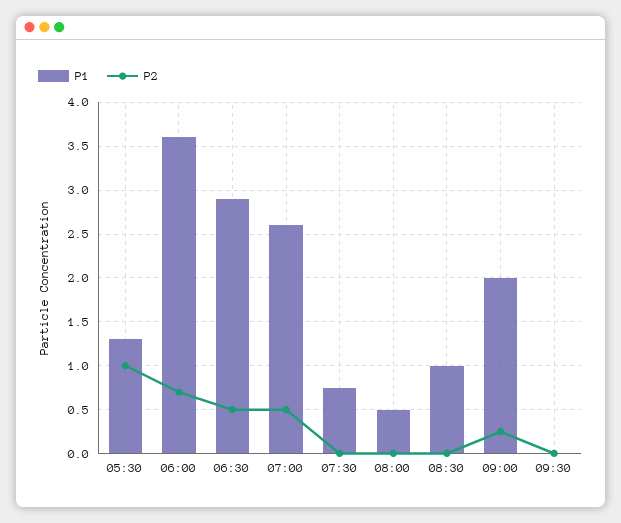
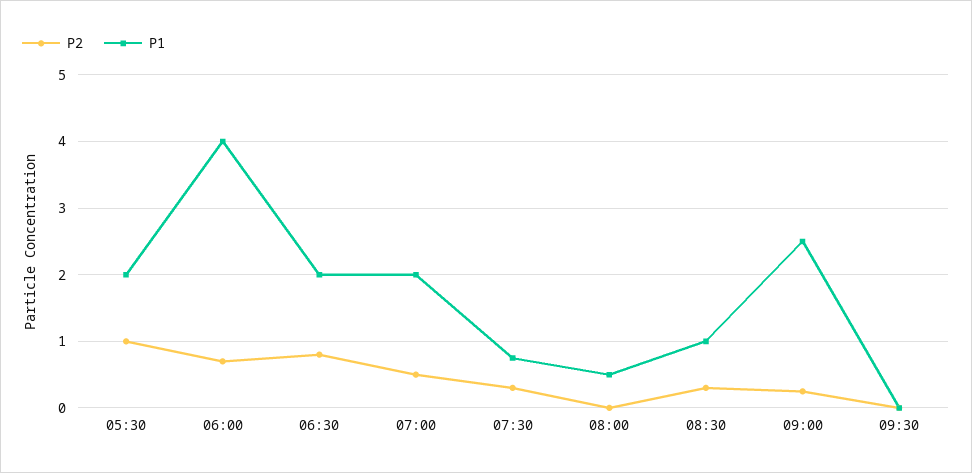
P1, 05:30: 1.3 -> 2
P1, 06:00: 3.6 -> 4
P1, 06:30: 2.9 -> 2
P2, 06:30: 0.5 -> 0.8
P1, 07:00: 2.6 -> 2
P2, 07:30: 0 -> 0.3
P2, 08:30: 0 -> 0.3
P1, 09:00: 2 -> 2.5

